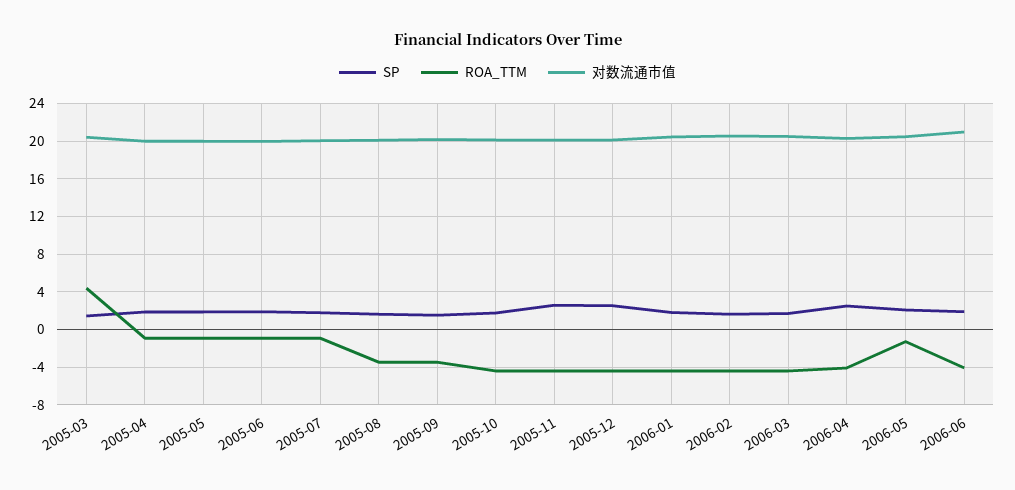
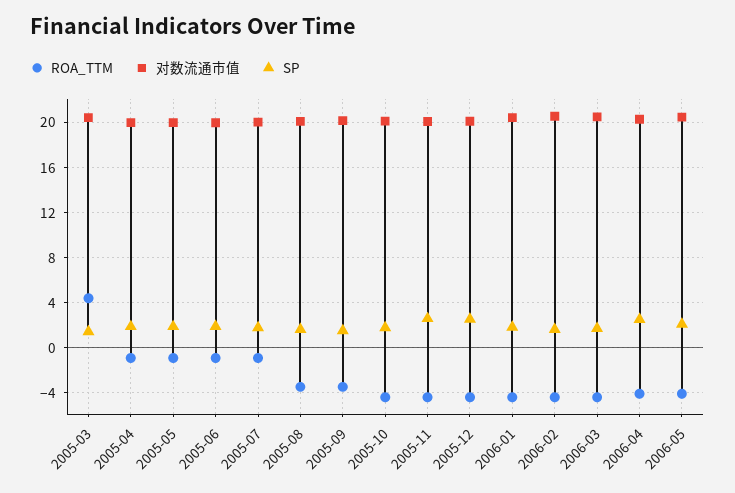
ROA_TTM, 2006-05: -1 -> -4
SP, 2006-06: 2 -> none
ROA_TTM, 2006-06: -4 -> none
对数流通市值, 2006-06: 21 -> none

